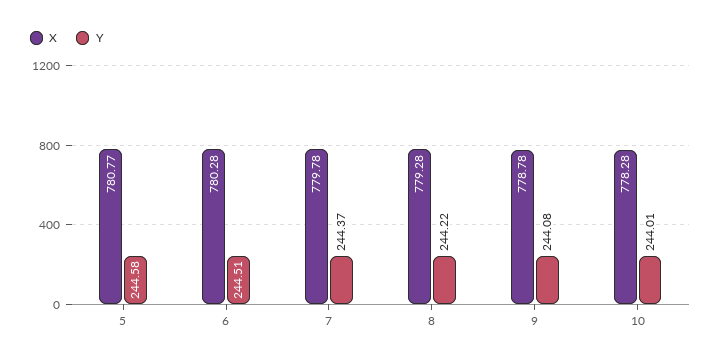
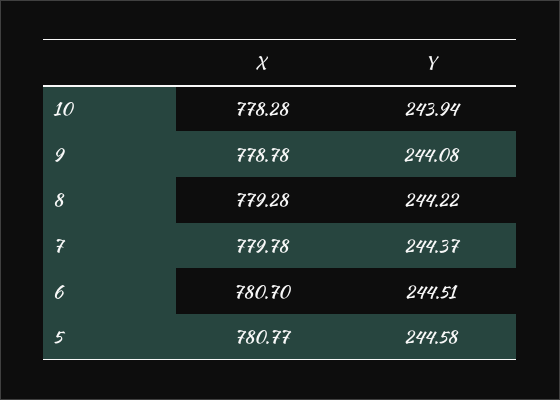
X, 6: 780.28 -> 780.7
Y, 10: 244.01 -> 243.94

